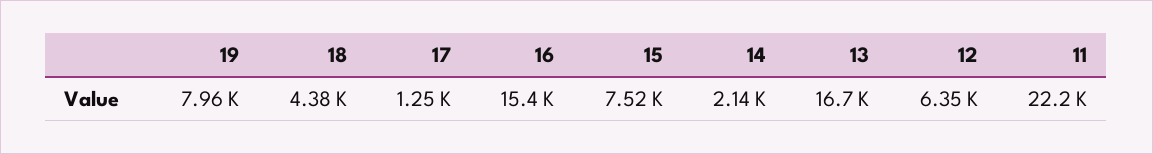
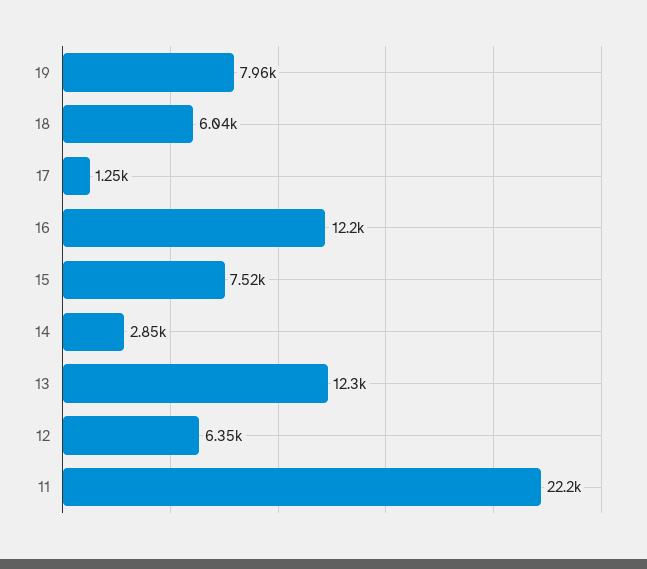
18: 4380 -> 6040
16: 15400 -> 12200
14: 2140 -> 2850
13: 16700 -> 12300

